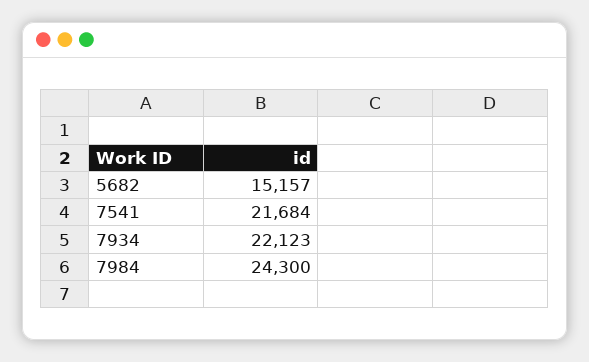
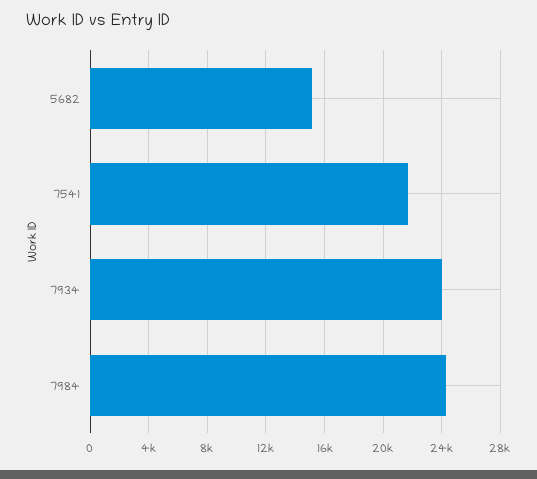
7934: 22123 -> 24000

